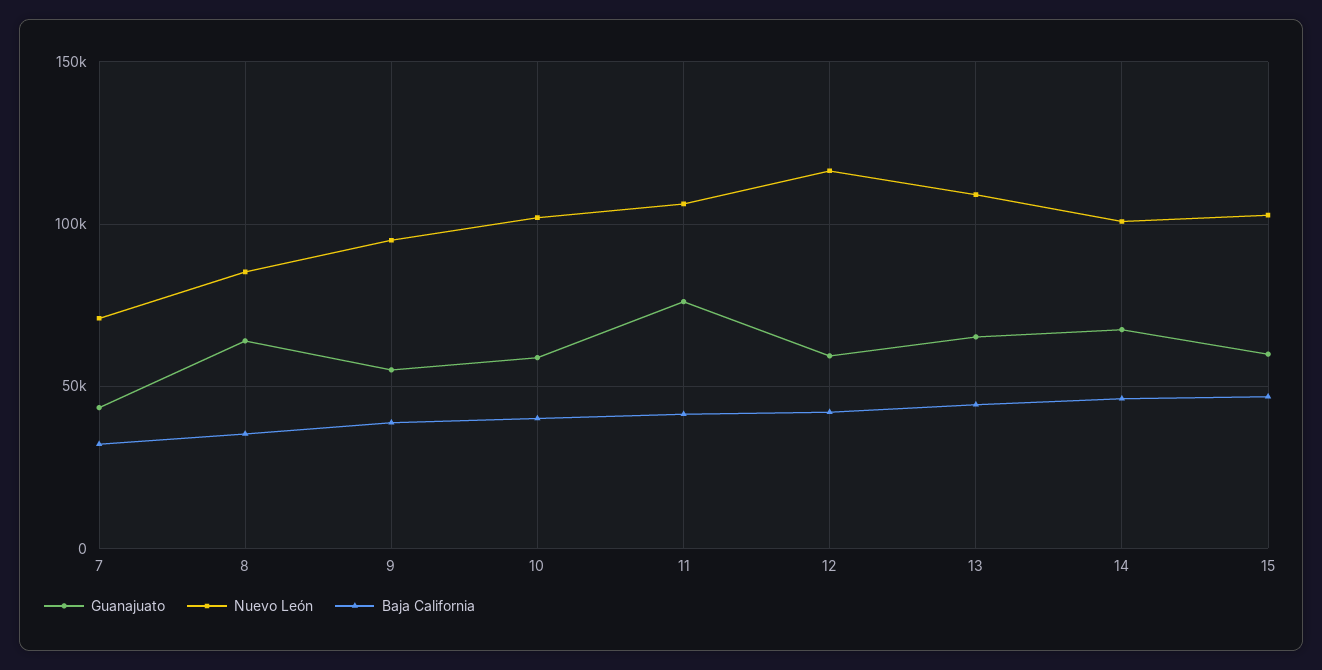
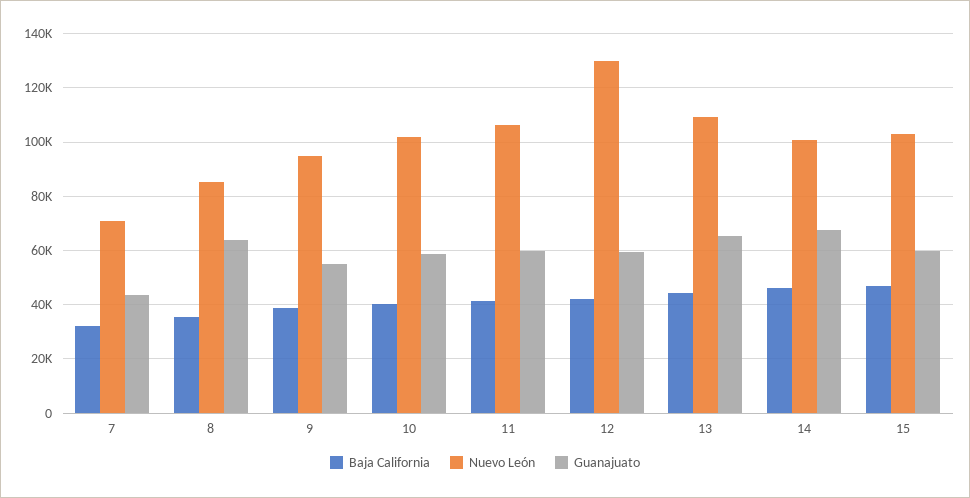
Guanajuato, 11: 75000 -> 60000
Nuevo León, 12: 115000 -> 130000

